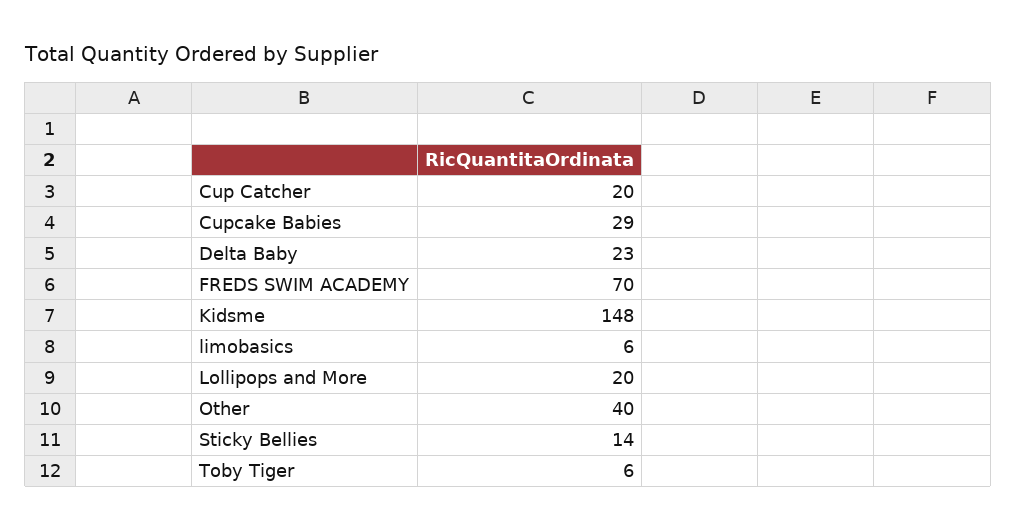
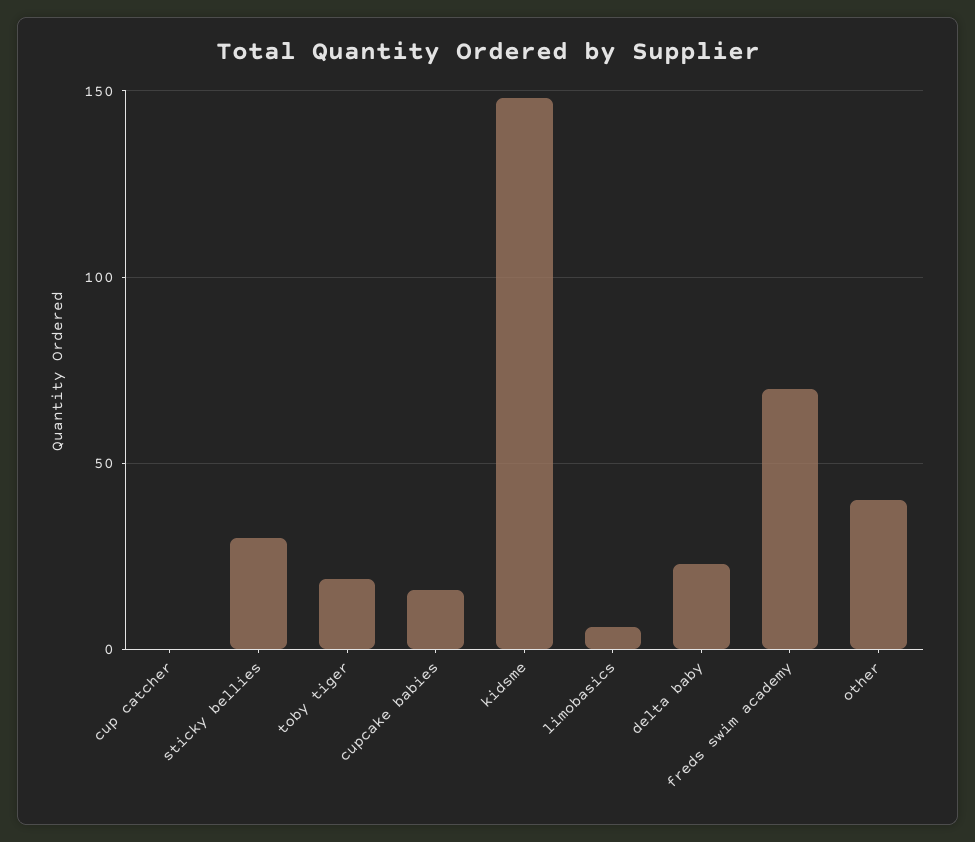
Cup Catcher: 20 -> 0
Cupcake Babies: 29 -> 15
Lollipops and More: 20 -> none
Sticky Bellies: 14 -> 30
Toby Tiger: 6 -> 20

